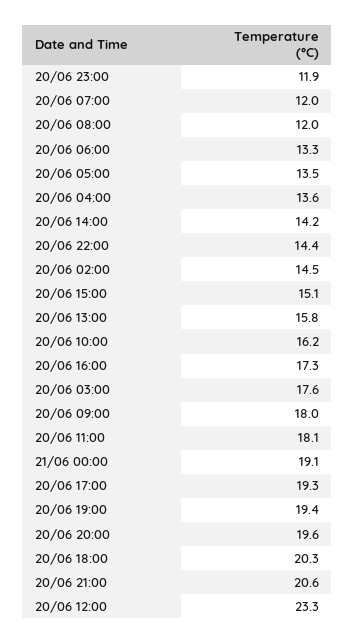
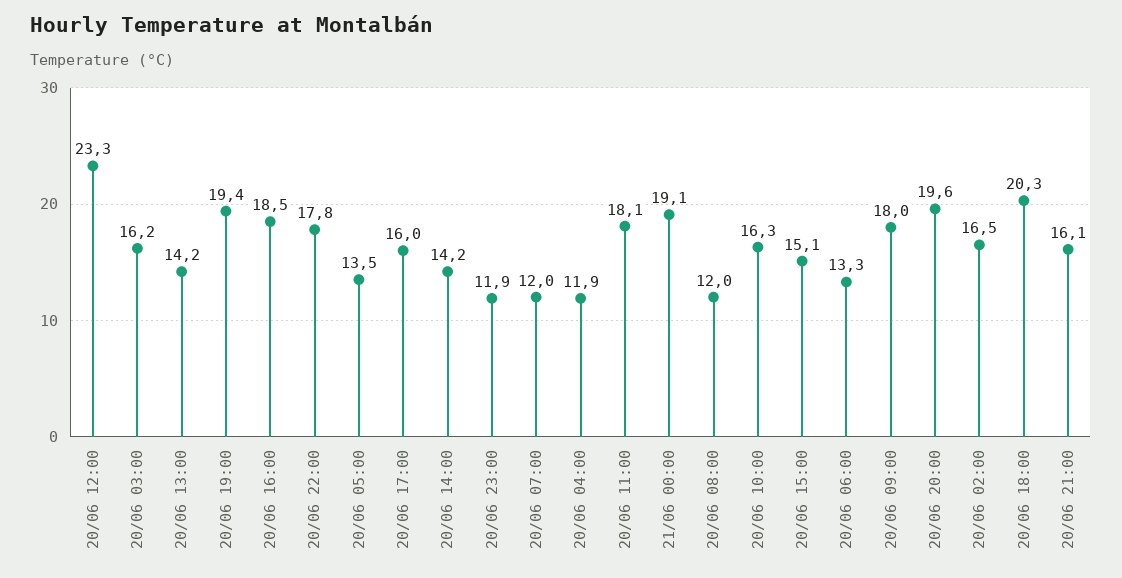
20/06 04:00: 13.6 -> 11.9
20/06 22:00: 14.4 -> 17.8
20/06 02:00: 14.5 -> 16.5
20/06 13:00: 15.8 -> 14.2
20/06 10:00: 16.2 -> 16.3
20/06 16:00: 17.3 -> 18.5
20/06 03:00: 17.6 -> 16.2
20/06 17:00: 19.3 -> 16
20/06 21:00: 20.6 -> 16.1

